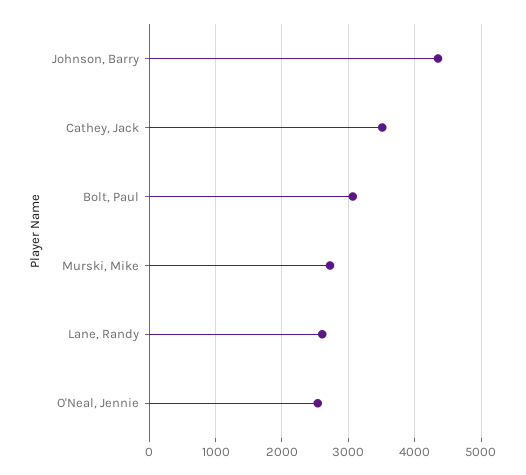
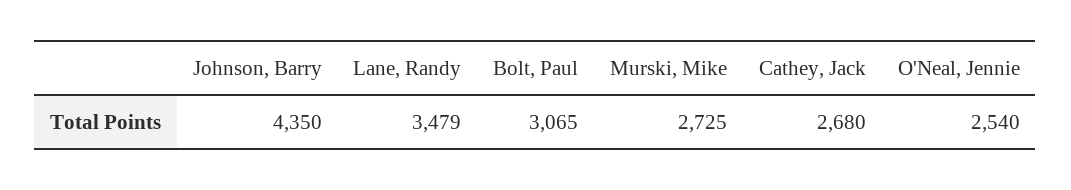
Cathey, Jack: 3500 -> 2680
Lane, Randy: 2600 -> 3479

